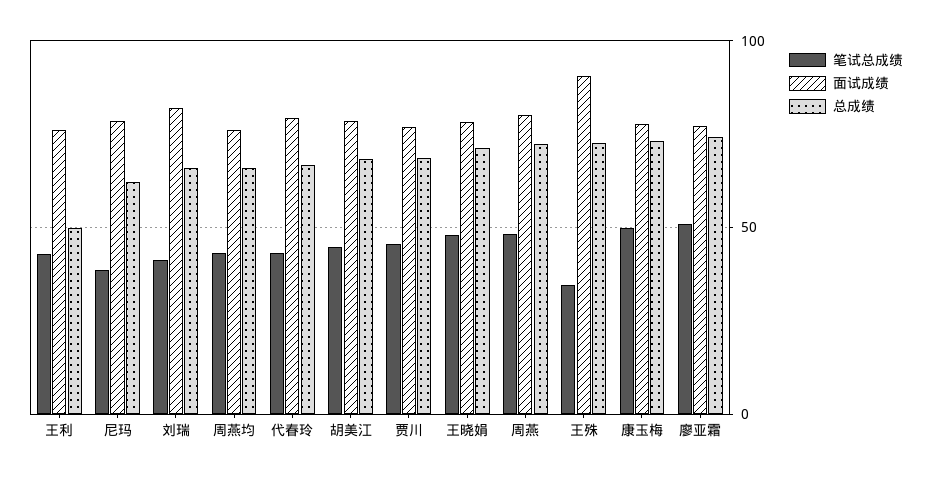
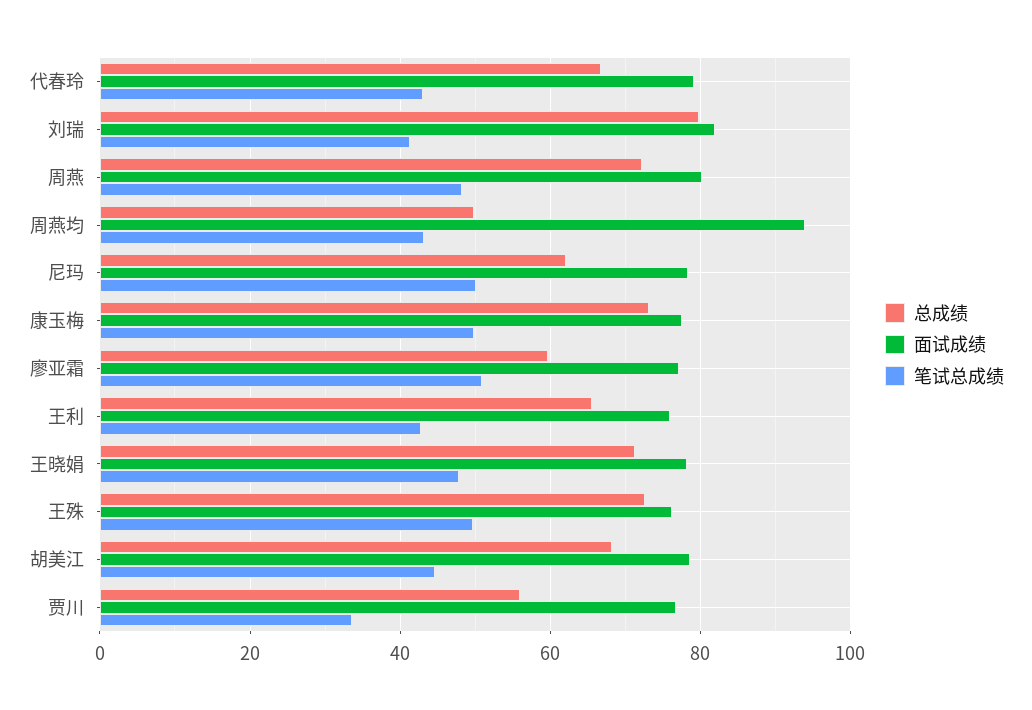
总成绩, 王利: 50 -> 66
笔试总成绩, 尼玛: 40 -> 50
总成绩, 刘瑞: 65 -> 80
面试成绩, 周燕均: 75 -> 94
总成绩, 周燕均: 65 -> 50
笔试总成绩, 贾川: 45 -> 34
总成绩, 贾川: 70 -> 56
笔试总成绩, 王殊: 35 -> 50
面试成绩, 王殊: 90 -> 76
总成绩, 廖亚霜: 75 -> 60

